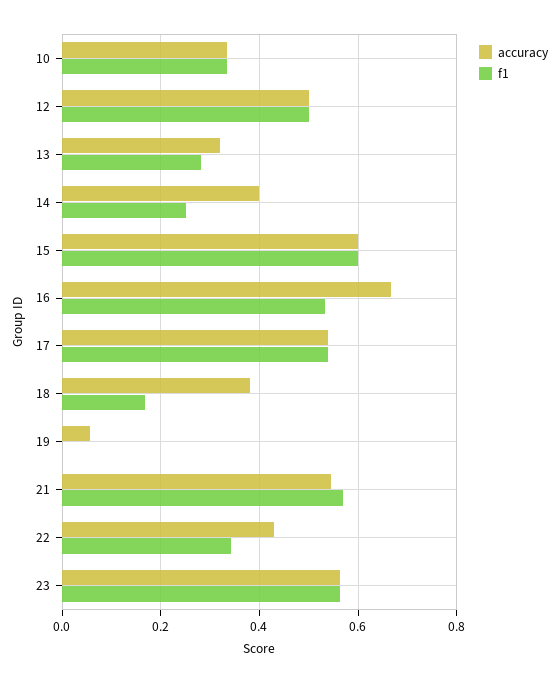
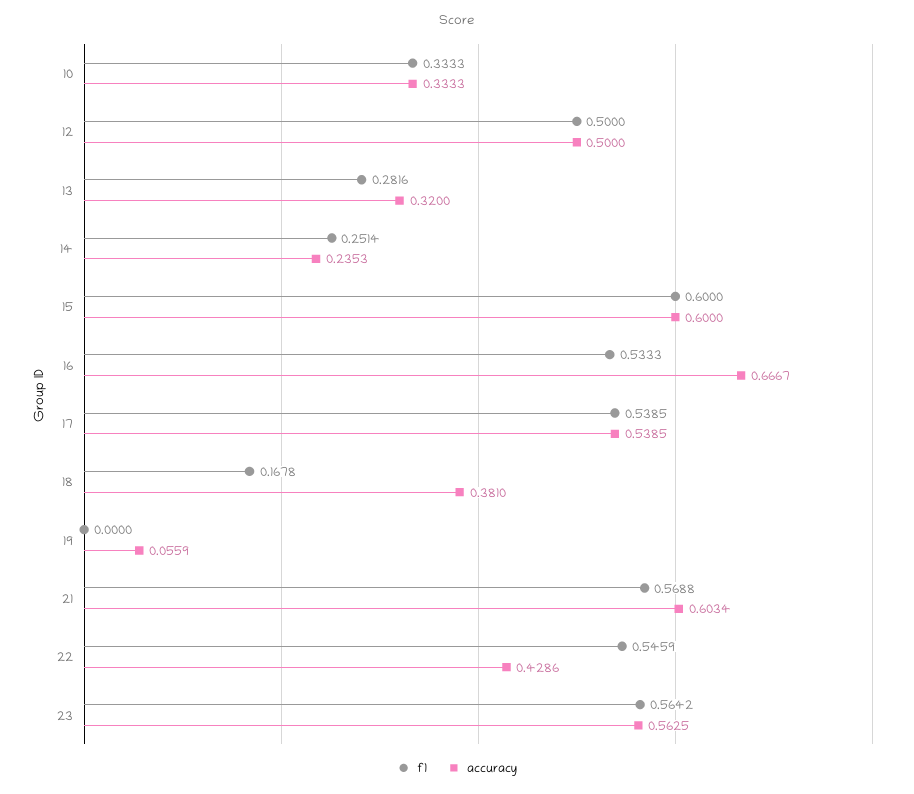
accuracy, 14: 0.4 -> 0.2353
accuracy, 21: 0.54 -> 0.6034
f1, 22: 0.34 -> 0.5459

